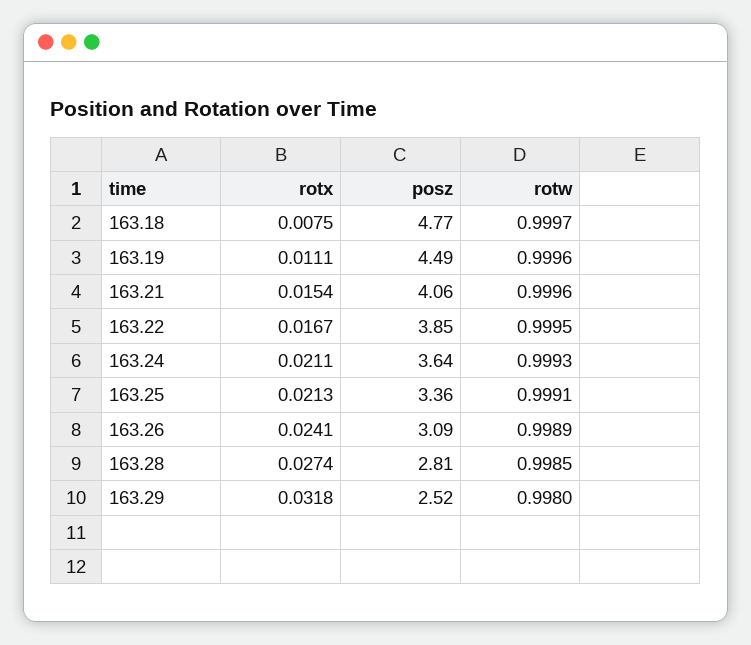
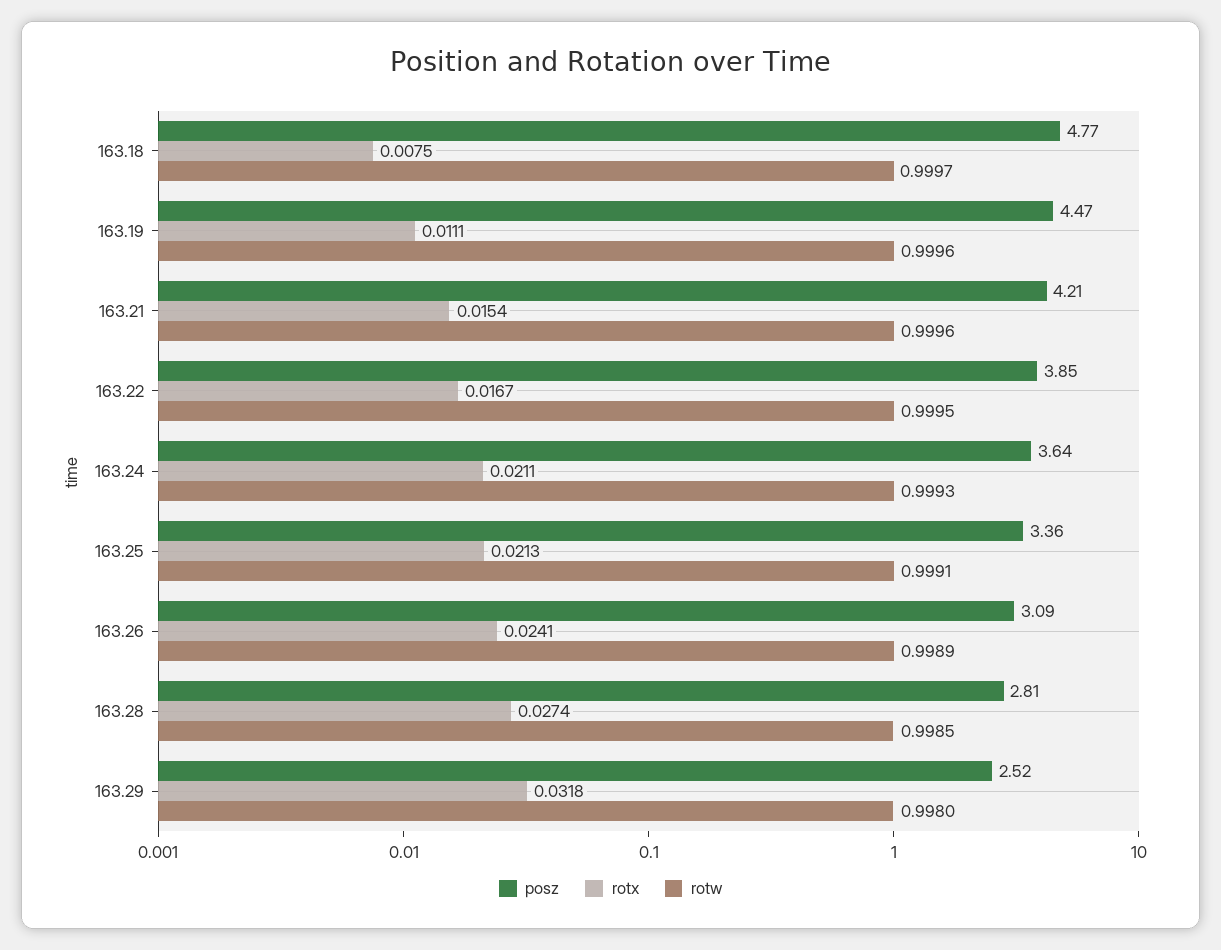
posz, 163.19: 4.49 -> 4.47
posz, 163.21: 4.06 -> 4.21

